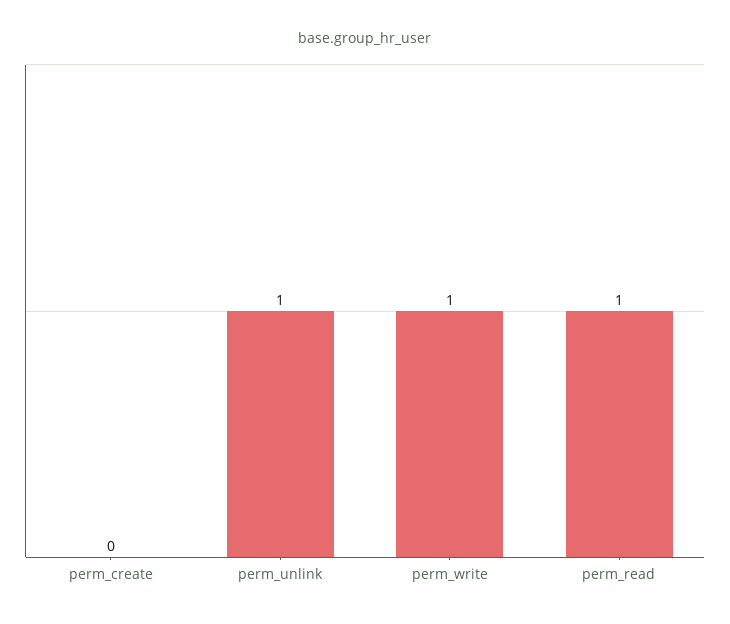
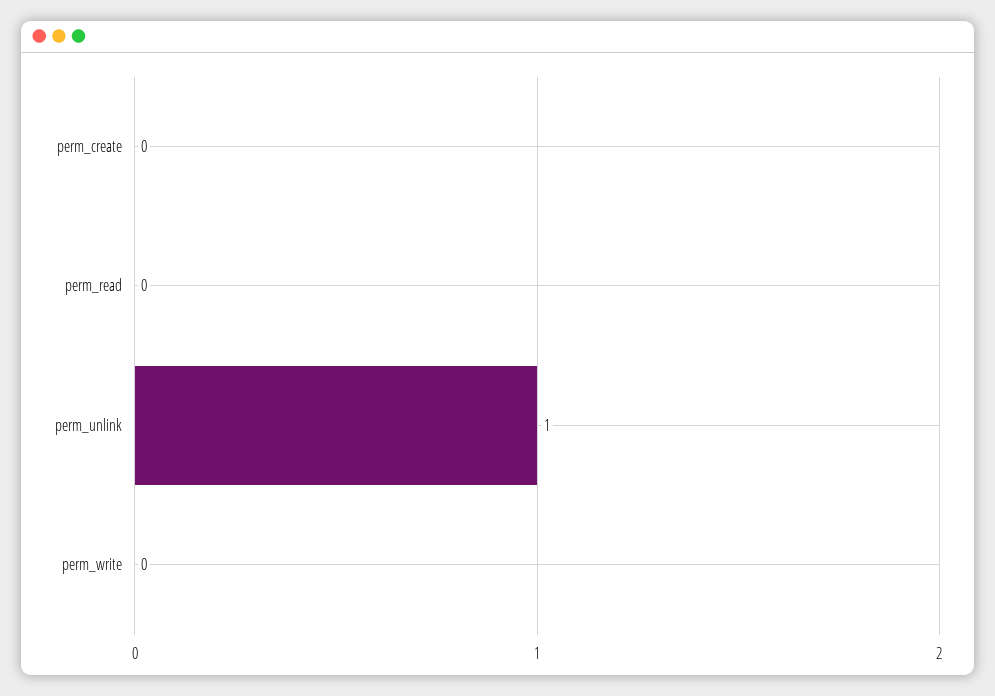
perm_write: 1 -> 0
perm_read: 1 -> 0

